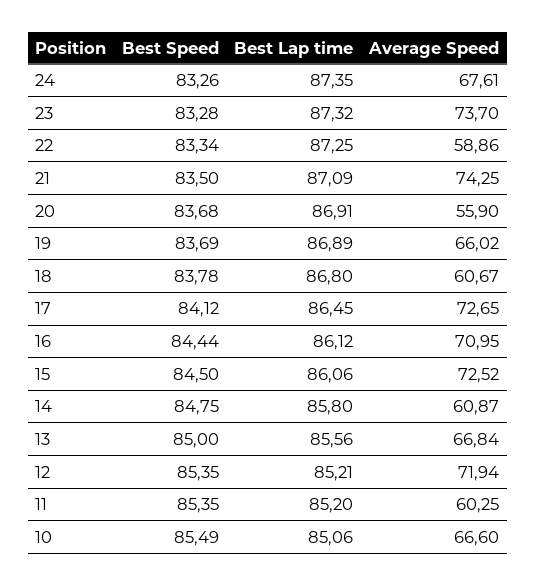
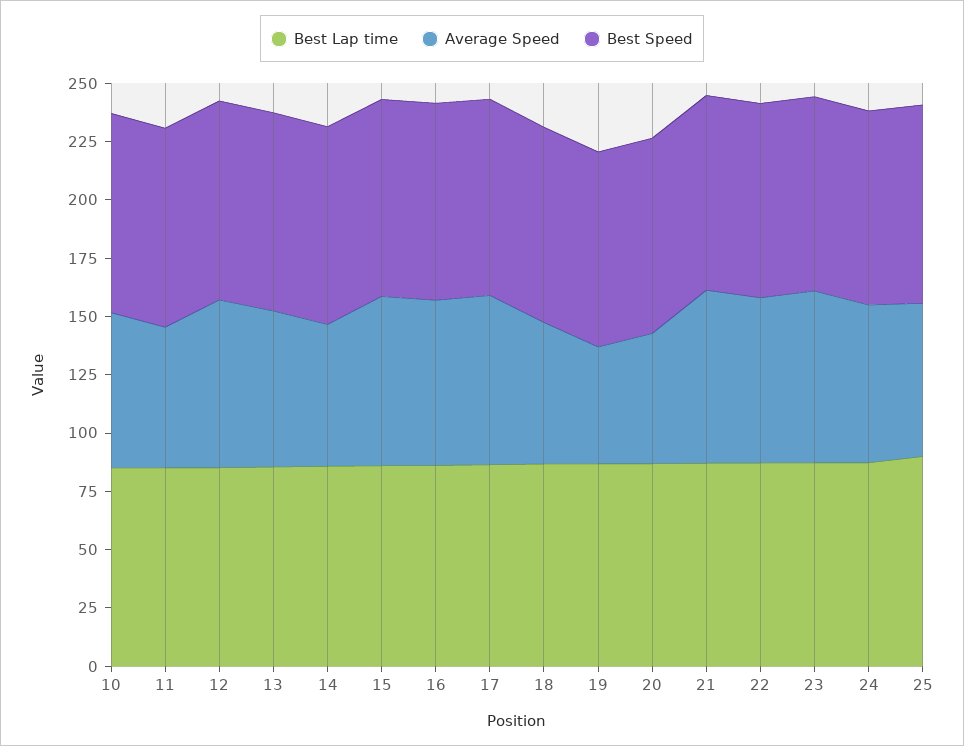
Average Speed, 22: 58.86 -> 70
Average Speed, 19: 66.02 -> 50
Best Lap time, 25: none -> 90
Average Speed, 25: none -> 65
Best Speed, 25: none -> 85

